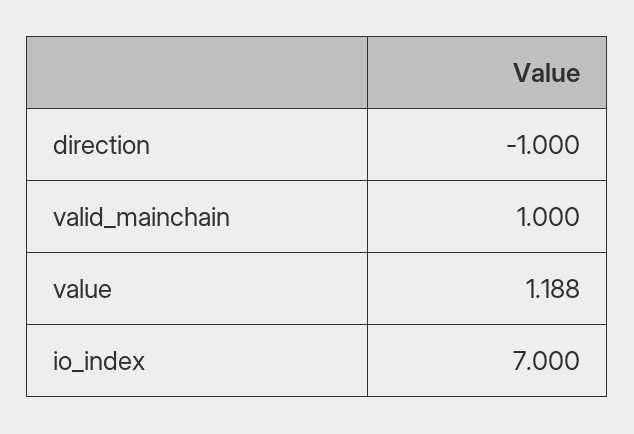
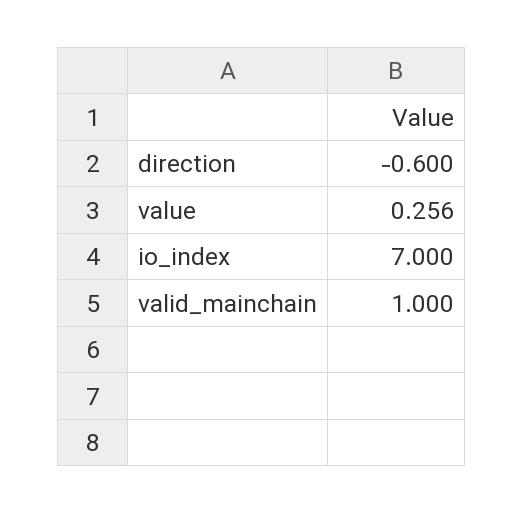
direction: -1 -> -0.6
value: 1.188 -> 0.256

